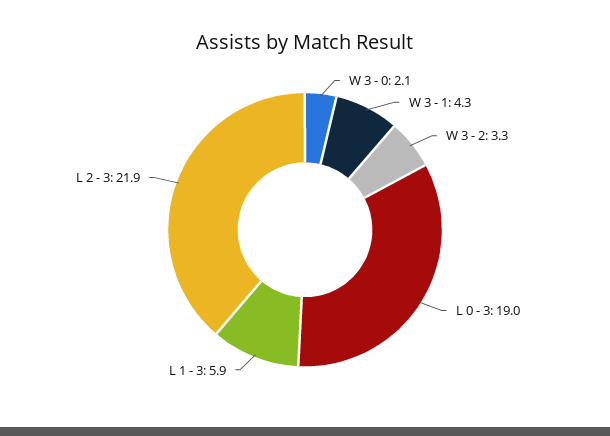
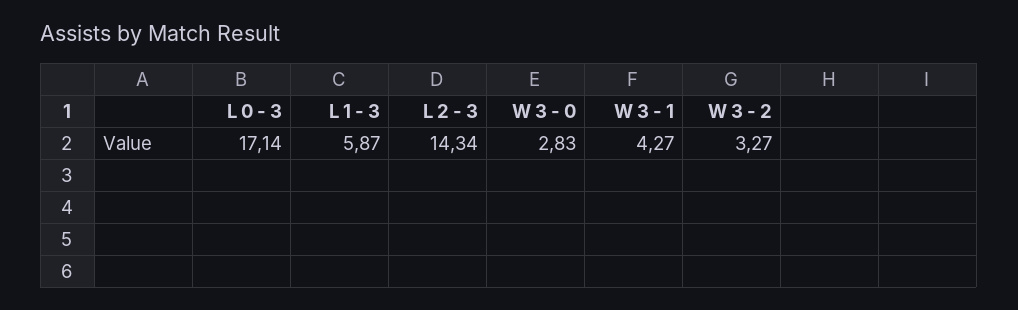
W 3 - 0: 2.1 -> 2.83
L 0 - 3: 19 -> 17.14
L 2 - 3: 21.9 -> 14.34

